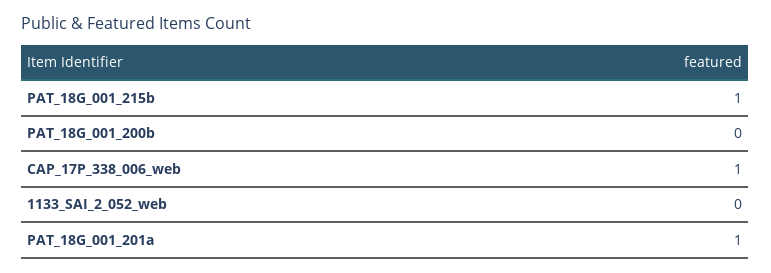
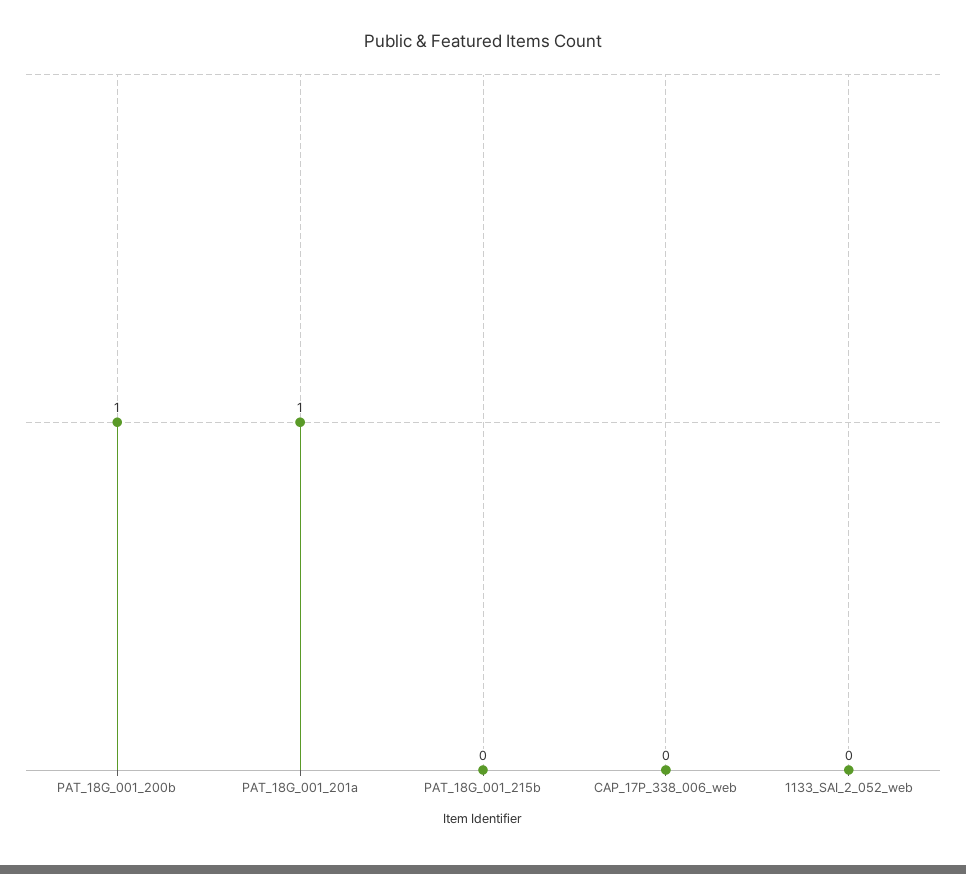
PAT_18G_001_215b: 1 -> 0
PAT_18G_001_200b: 0 -> 1
CAP_17P_338_006_web: 1 -> 0

